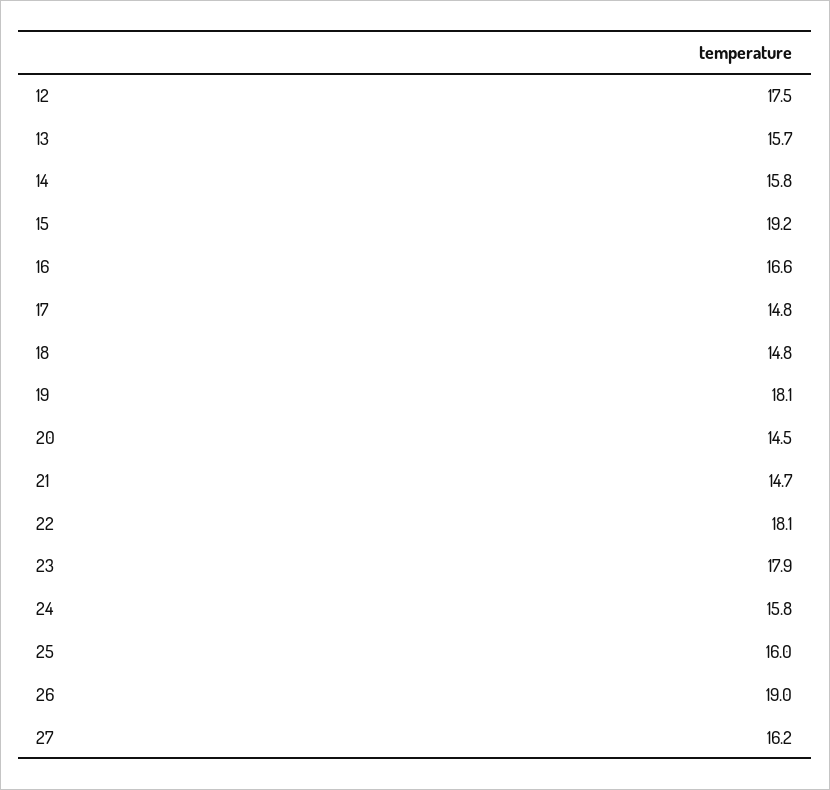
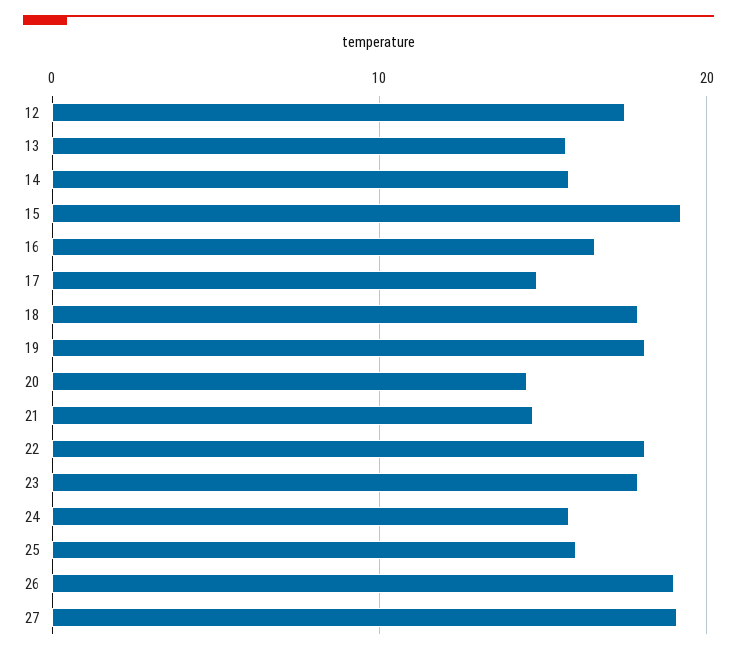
18: 14.8 -> 18
27: 16.2 -> 19

